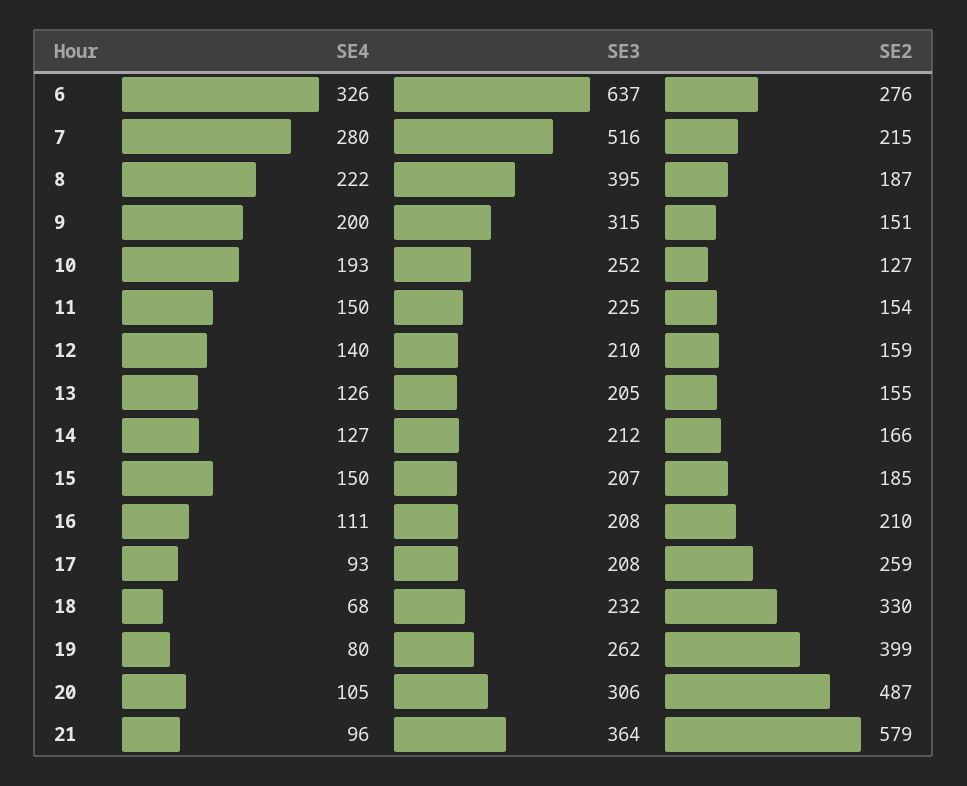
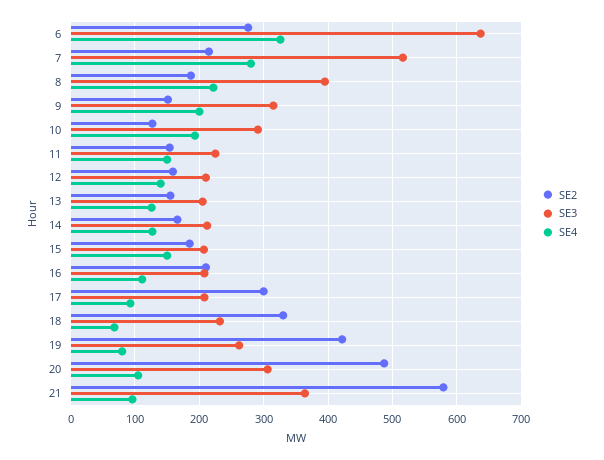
SE3, 10: 252 -> 290
SE2, 17: 259 -> 300
SE2, 19: 399 -> 420

